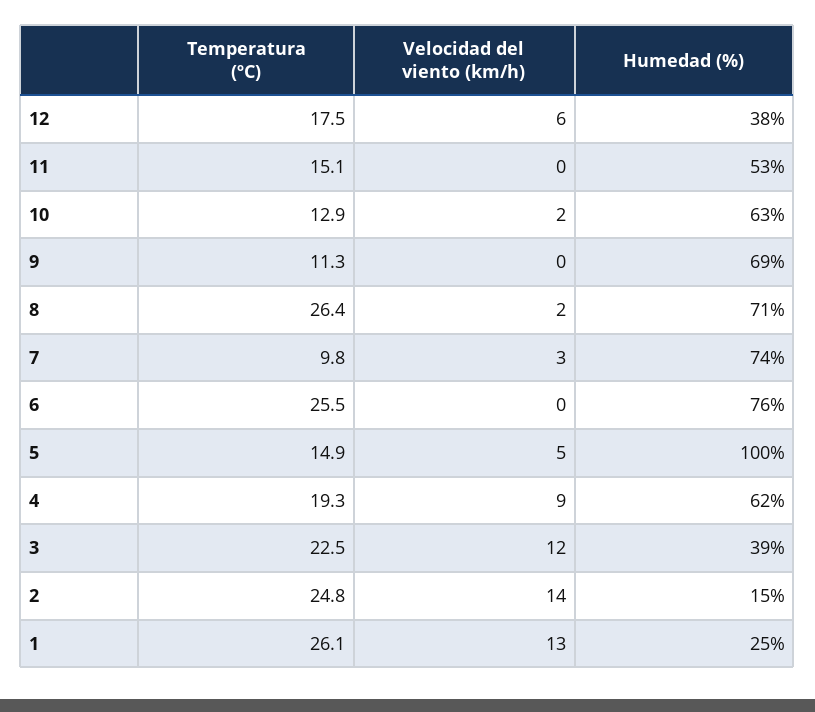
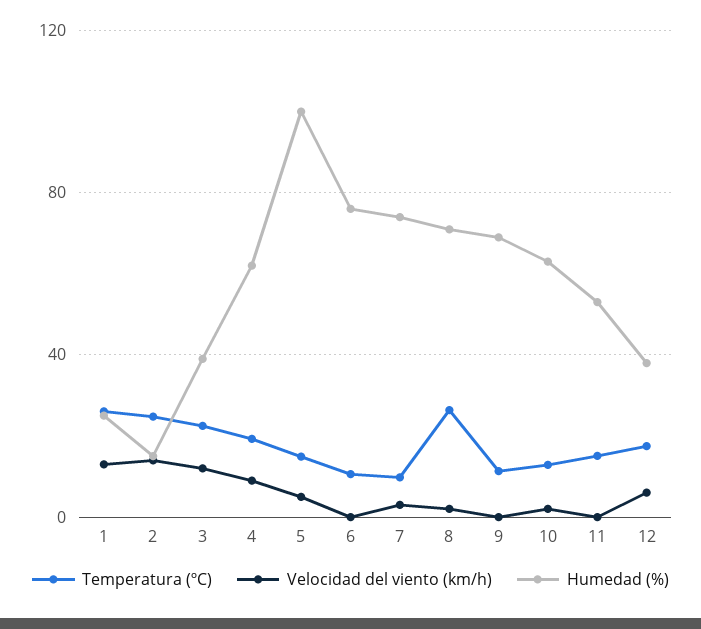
Temperatura (ºC), 6: 25.5 -> 10

